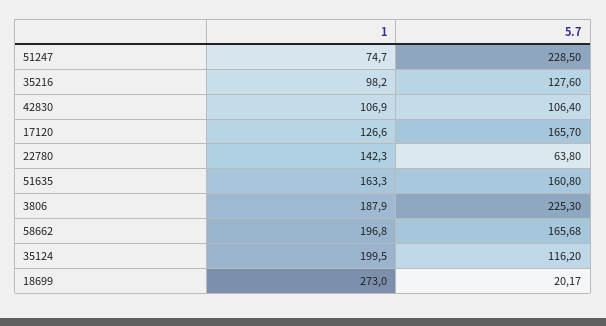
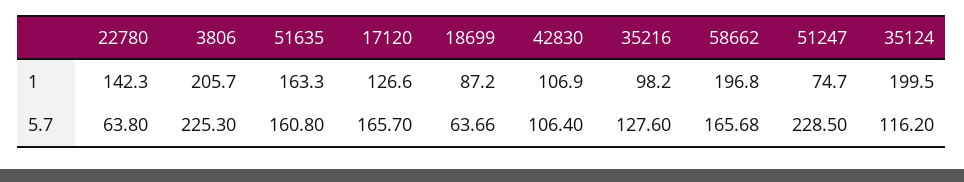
1, 3806: 187.9 -> 205.7
1, 18699: 273 -> 87.2
5.7, 18699: 20.17 -> 63.66

